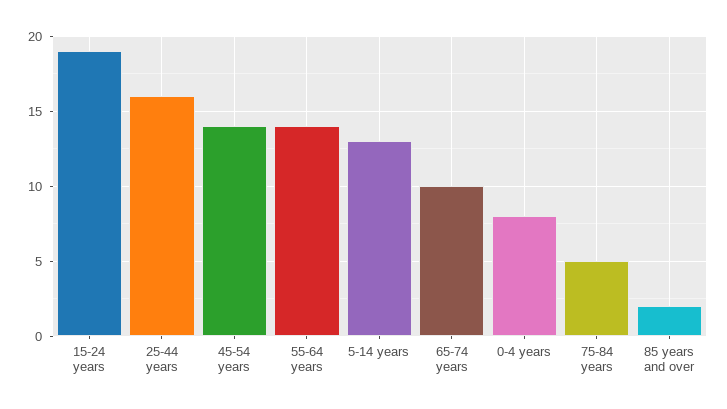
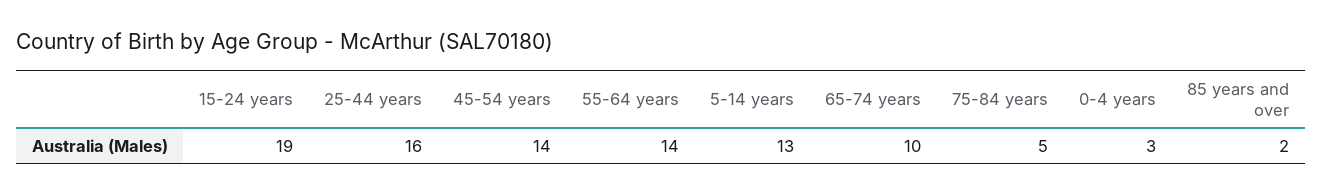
0-4 years: 8 -> 3

